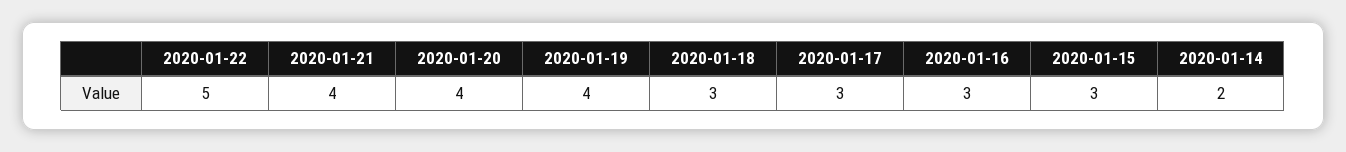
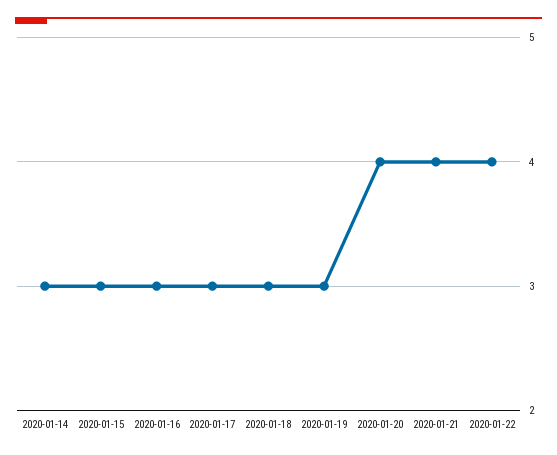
2020-01-22: 5 -> 4
2020-01-19: 4 -> 3
2020-01-14: 2 -> 3

